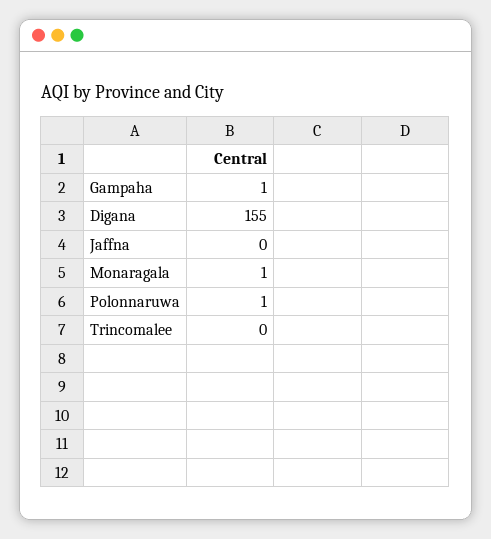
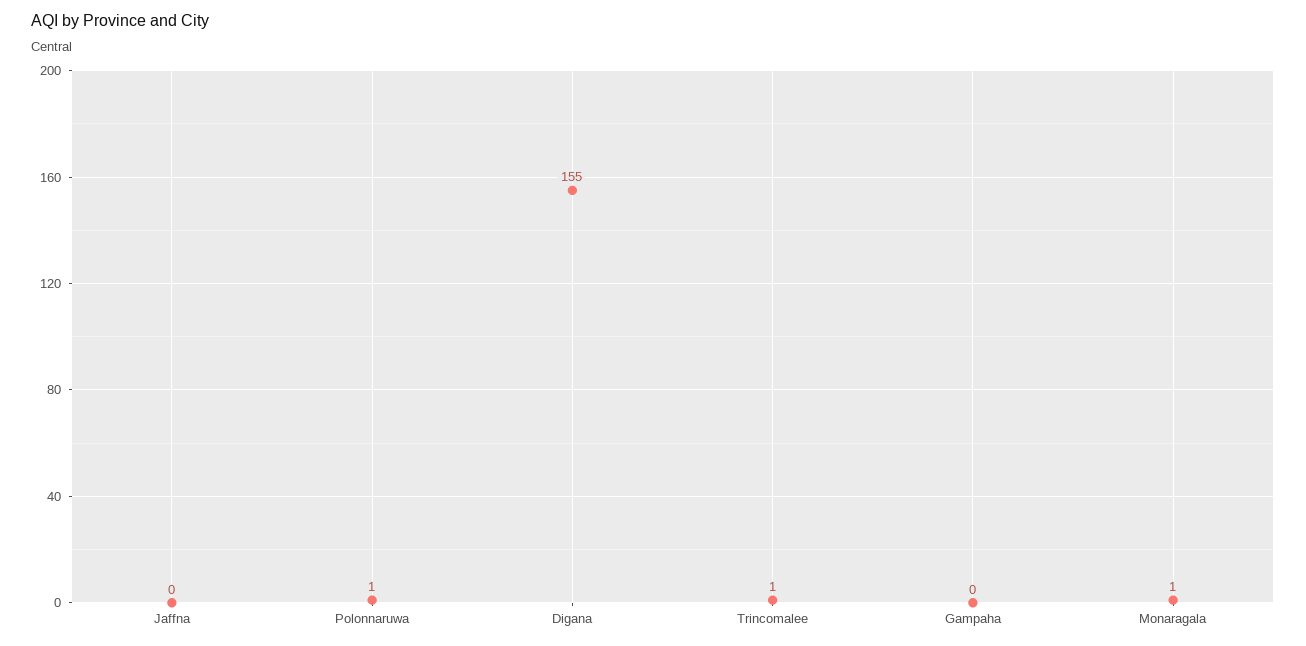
Gampaha: 1 -> 0
Trincomalee: 0 -> 1

